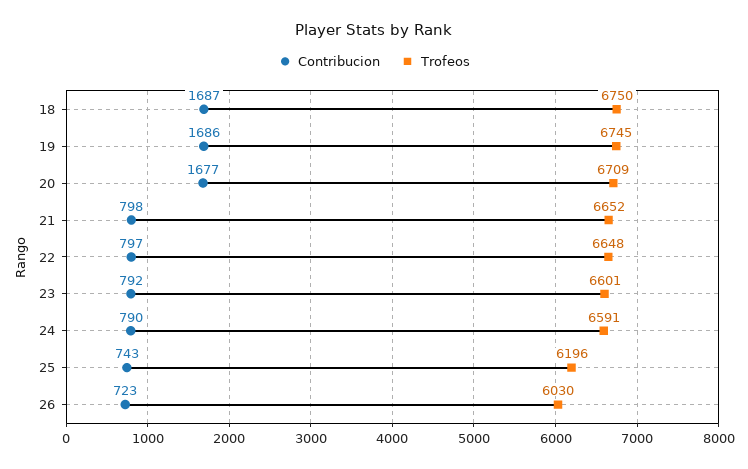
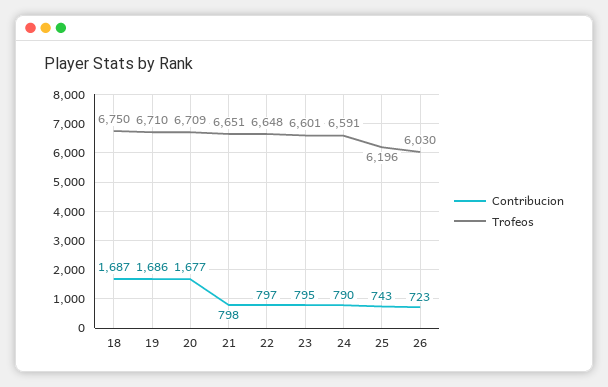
Trofeos, 19: 6745 -> 6710
Trofeos, 21: 6652 -> 6651
Contribucion, 23: 792 -> 795

